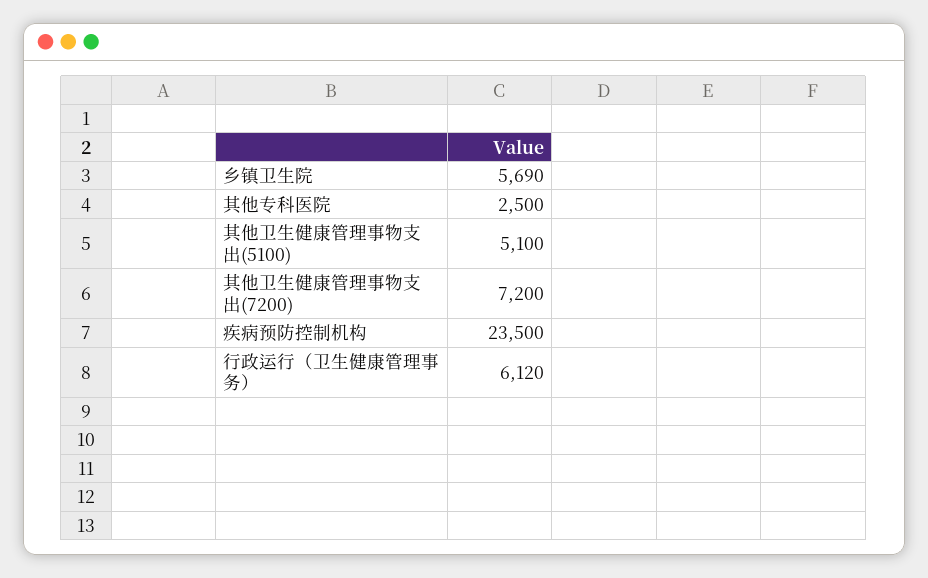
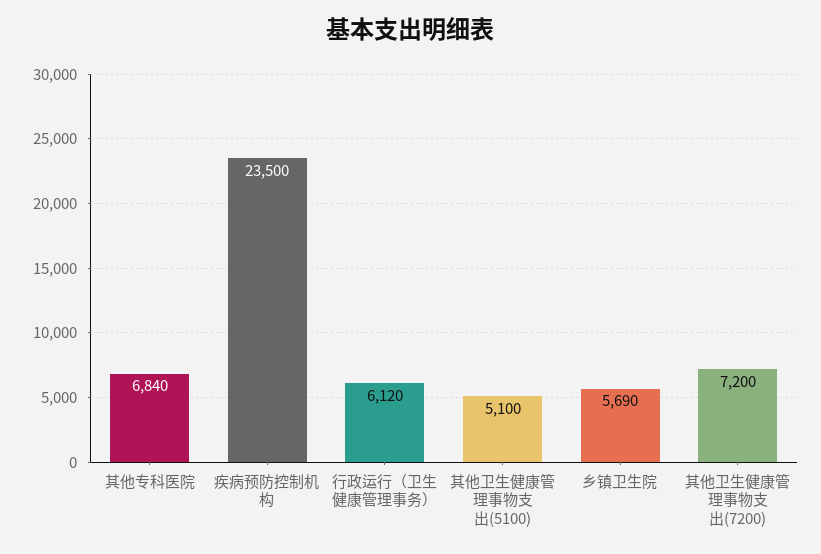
其他专科医院: 2500 -> 6840

